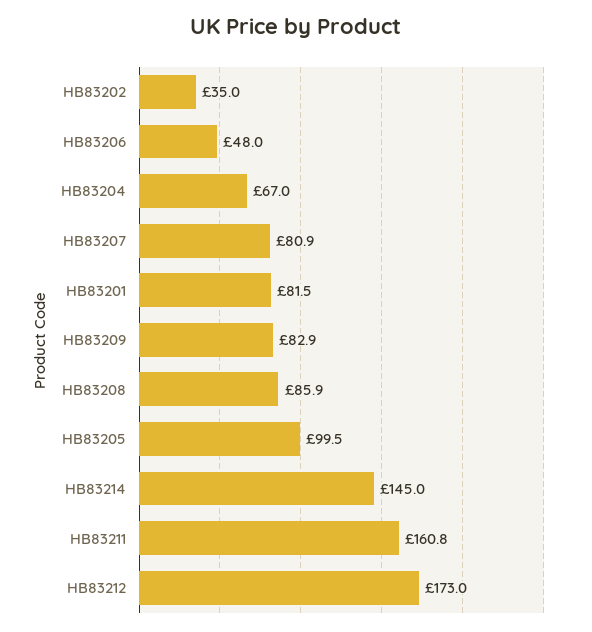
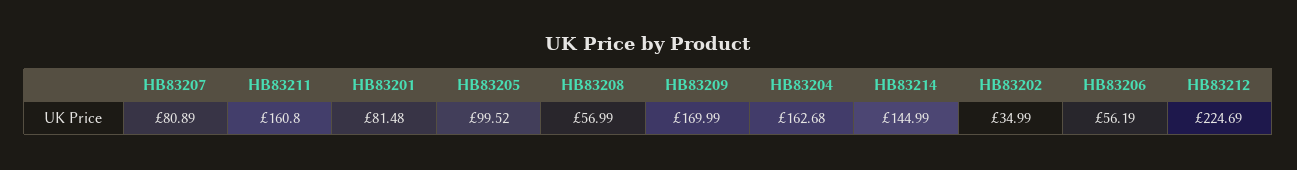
HB83206: 48 -> 56.19
HB83204: 67 -> 162.68
HB83209: 82.9 -> 169.99
HB83208: 85.9 -> 56.99
HB83212: 173 -> 224.69

